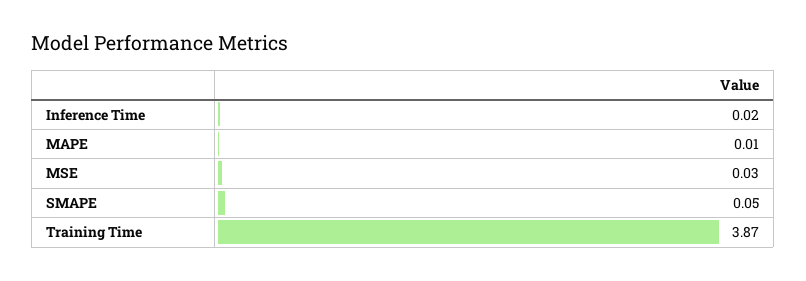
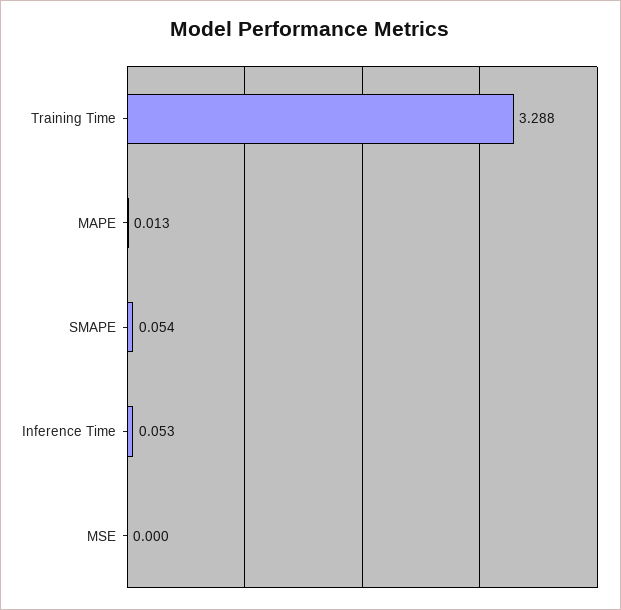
Inference Time: 0.02 -> 0.053
MSE: 0.03 -> 0
Training Time: 3.87 -> 3.288

